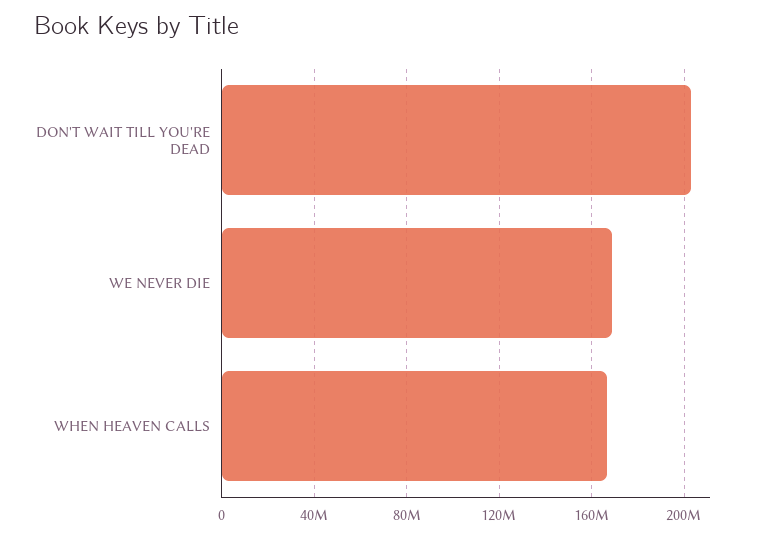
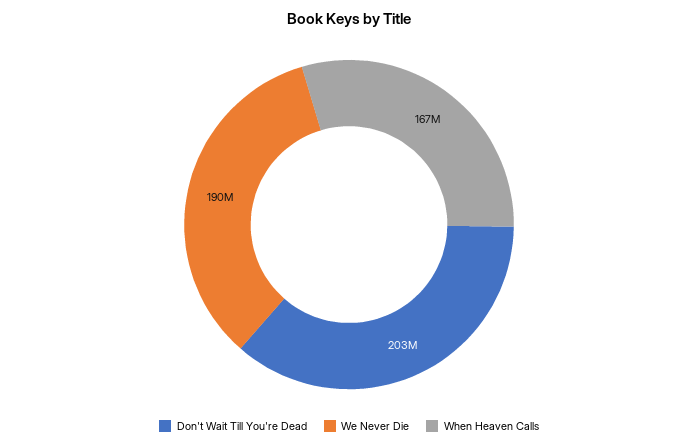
WE NEVER DIE: 170000000 -> 190000000

